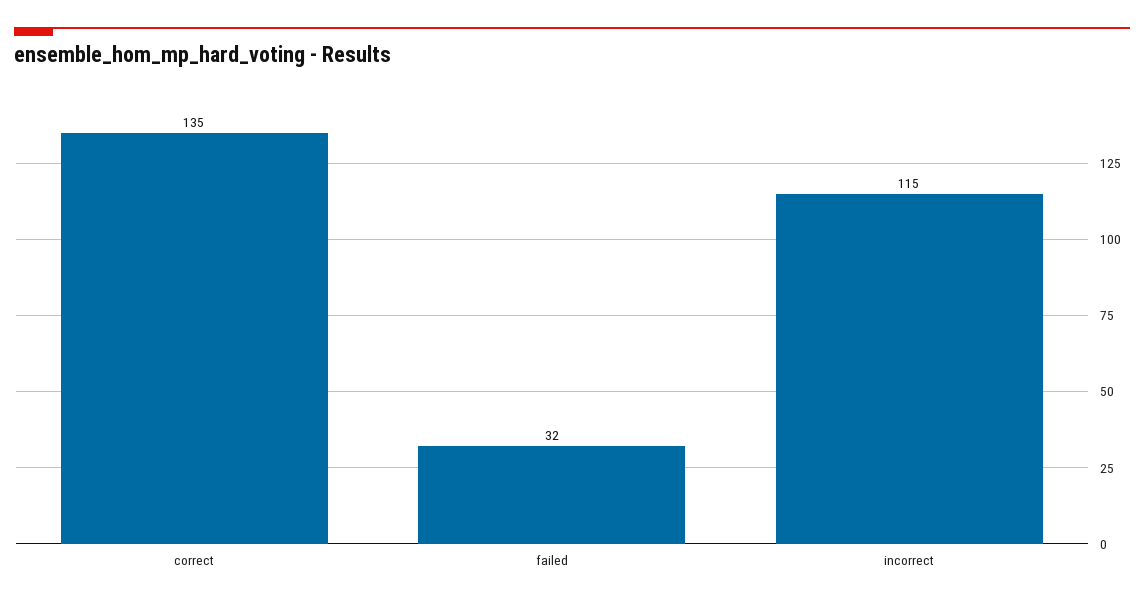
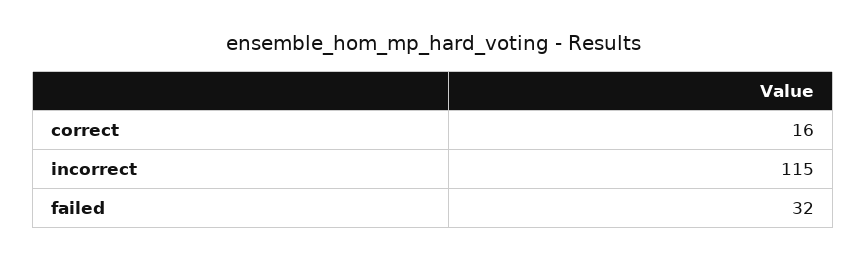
correct: 135 -> 16

